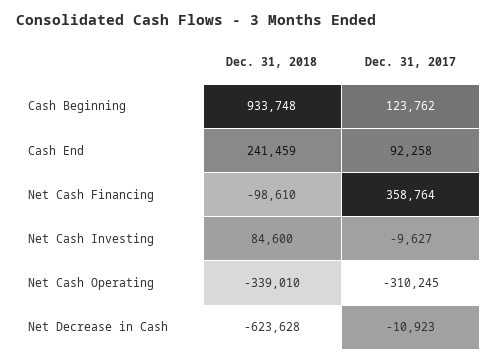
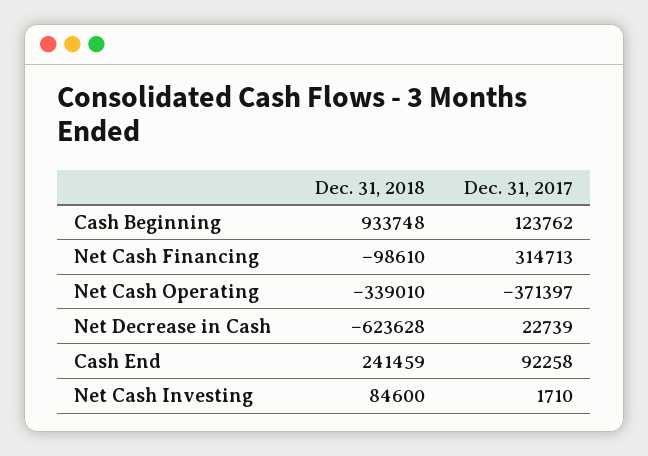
Dec. 31, 2017, Net Cash Financing: 358764 -> 314713
Dec. 31, 2017, Net Cash Investing: -9627 -> 1710
Dec. 31, 2017, Net Cash Operating: -310245 -> -371397
Dec. 31, 2017, Net Decrease in Cash: -10923 -> 22739

